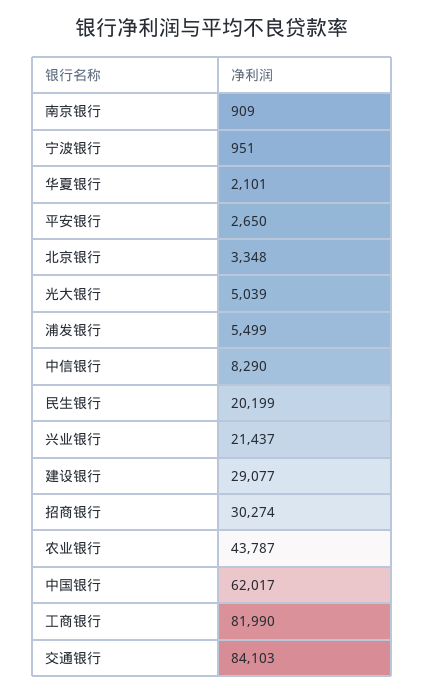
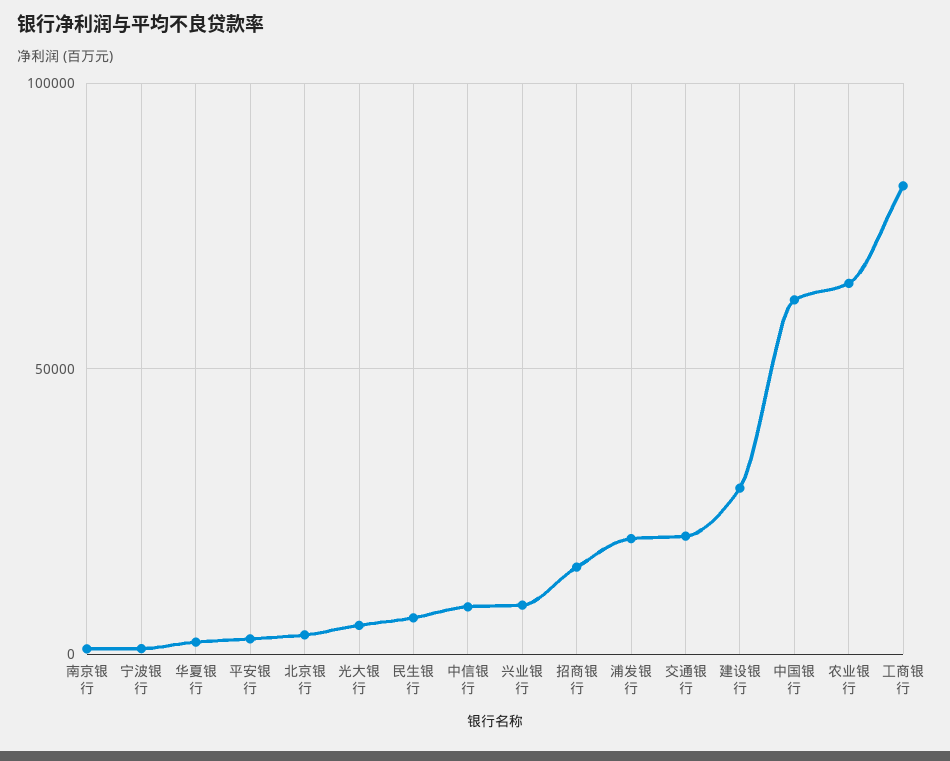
浦发银行: 5499 -> 20000
民生银行: 20199 -> 5000
兴业银行: 21437 -> 10000
招商银行: 30274 -> 15000
农业银行: 43787 -> 65000
交通银行: 84103 -> 20000

